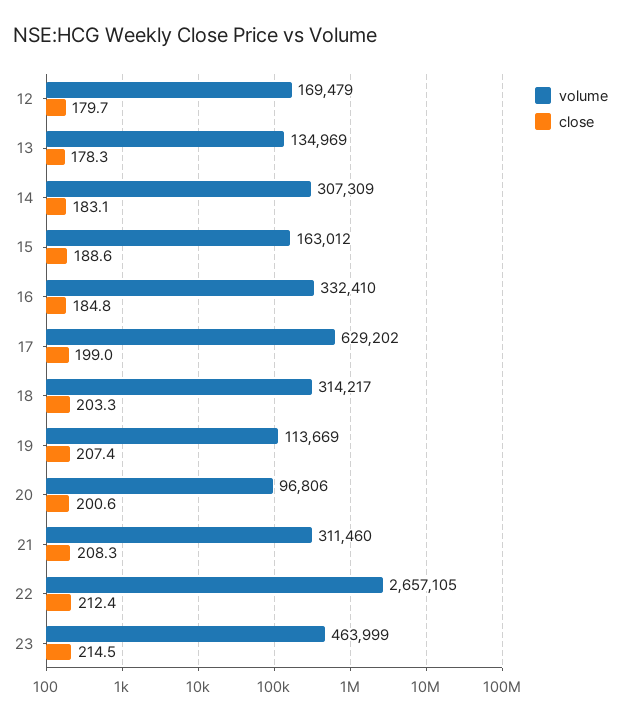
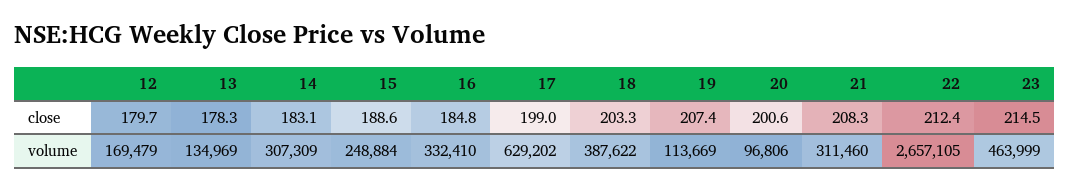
volume, 15: 163012 -> 248884
volume, 18: 314217 -> 387622

